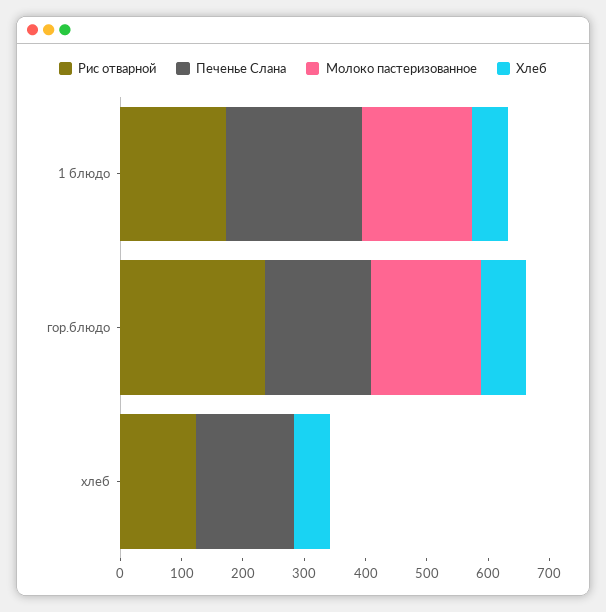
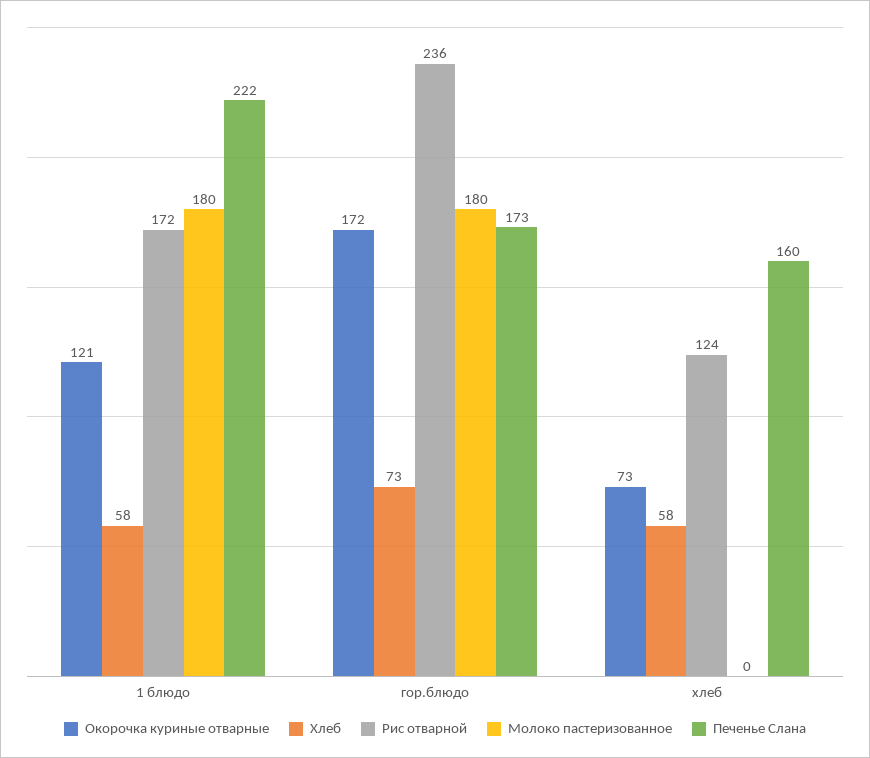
Окорочка куриные отварные, 1 блюдо: none -> 121
Окорочка куриные отварные, гор.блюдо: none -> 172
Окорочка куриные отварные, хлеб: none -> 73

